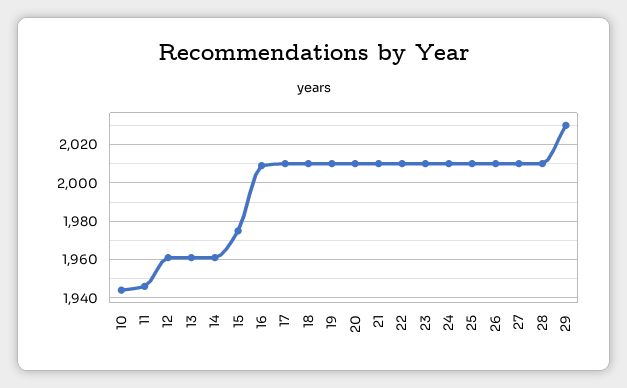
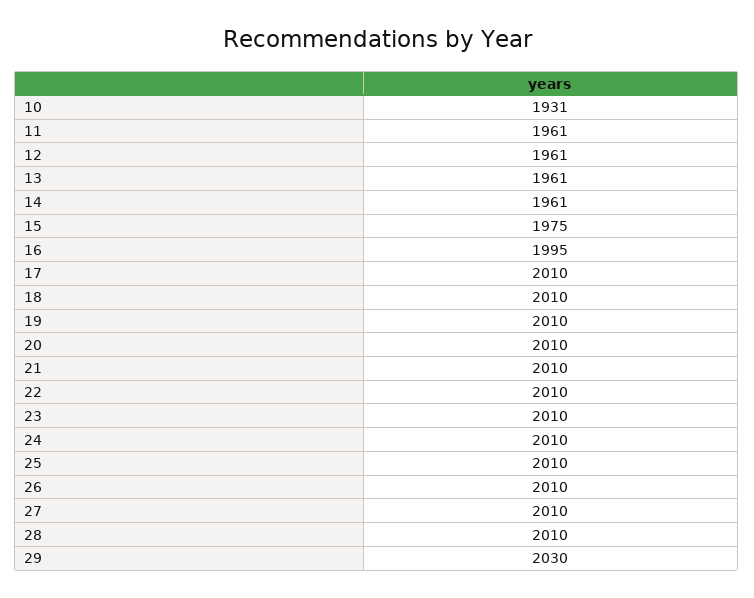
10: 1945 -> 1931
11: 1945 -> 1961
16: 2010 -> 1995

